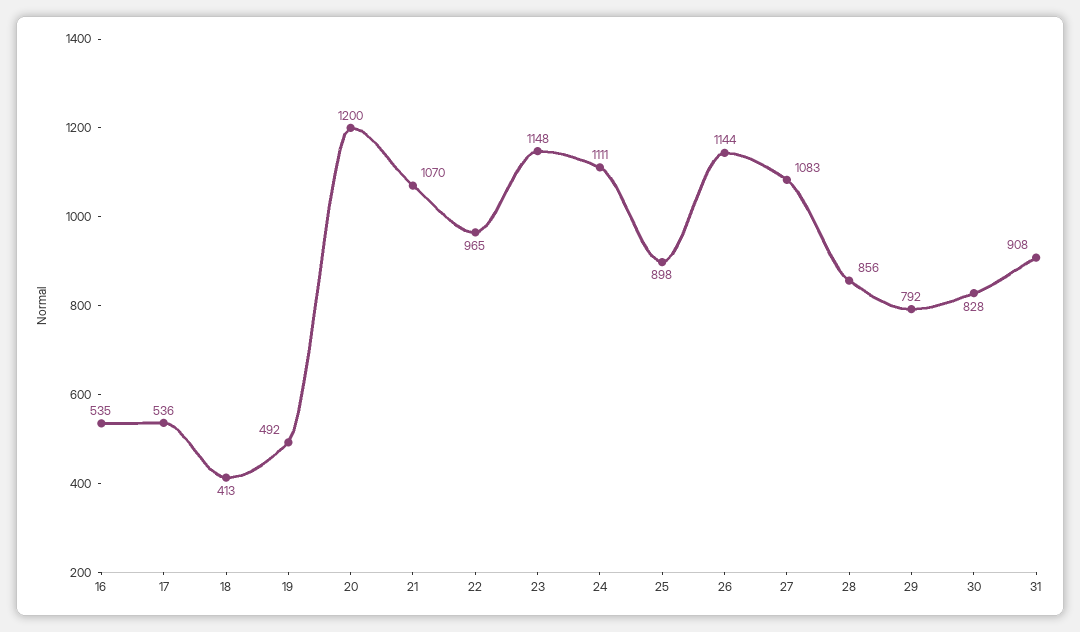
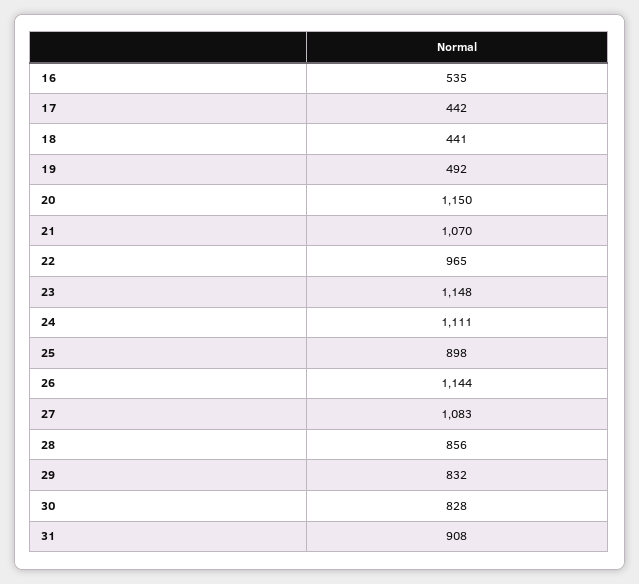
17: 536 -> 442
18: 413 -> 441
20: 1200 -> 1150
29: 792 -> 832

